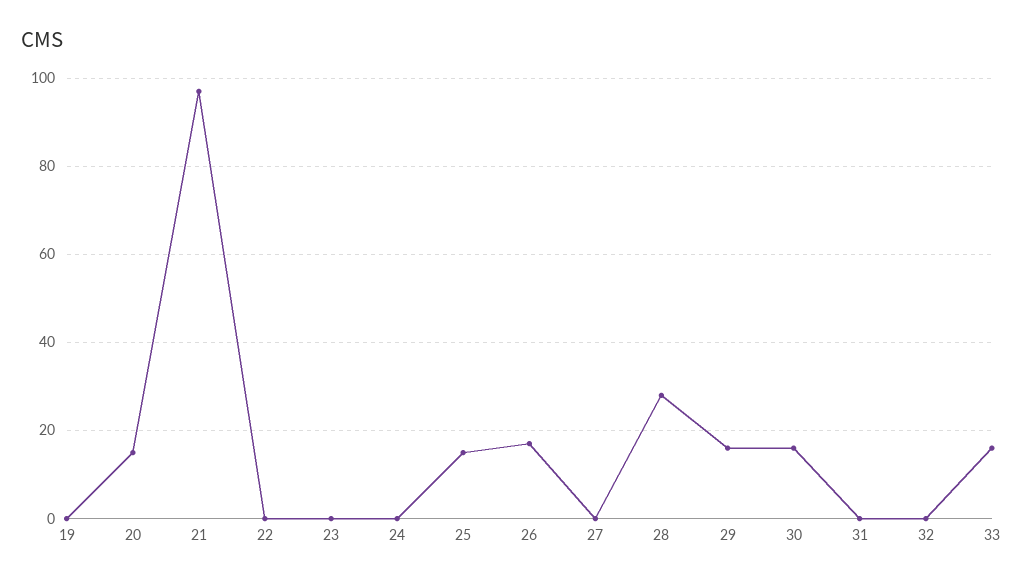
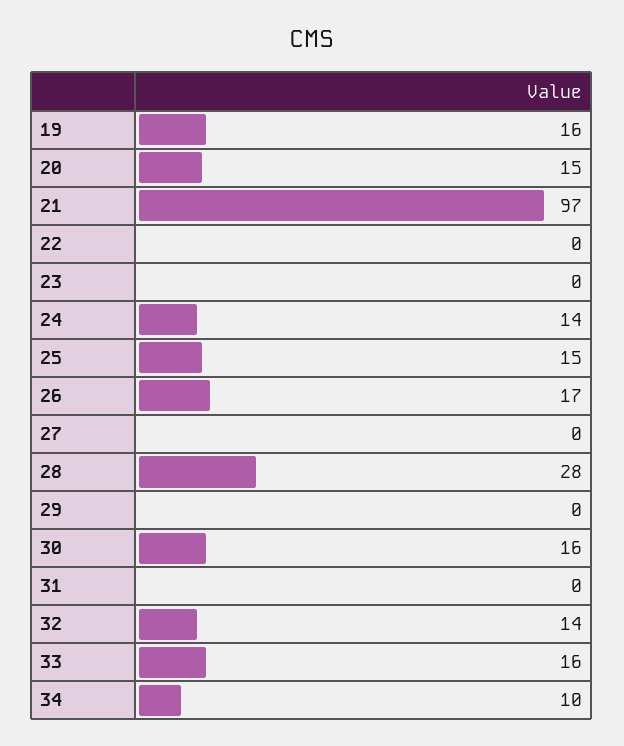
19: 0 -> 16
24: 0 -> 14
29: 15 -> 0
32: 0 -> 14
34: none -> 10

